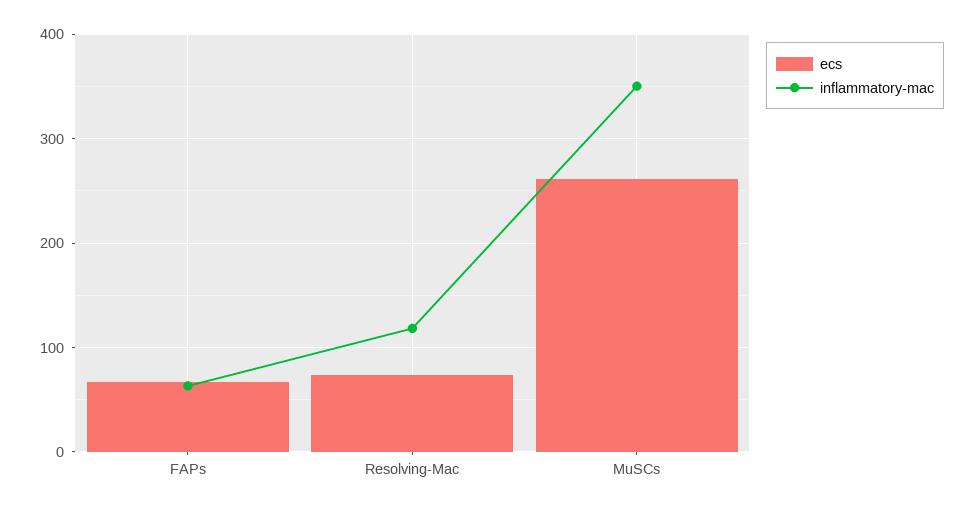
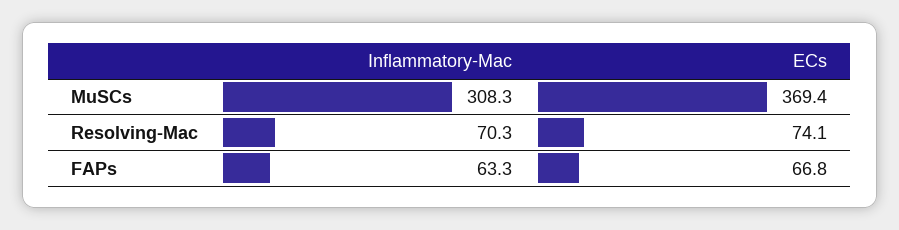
inflammatory-mac, Resolving-Mac: 120 -> 70.3
ecs, MuSCs: 260 -> 369.4
inflammatory-mac, MuSCs: 350 -> 308.3

